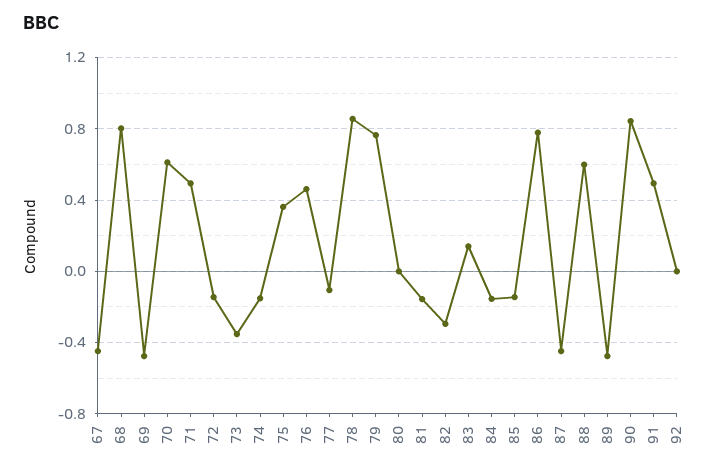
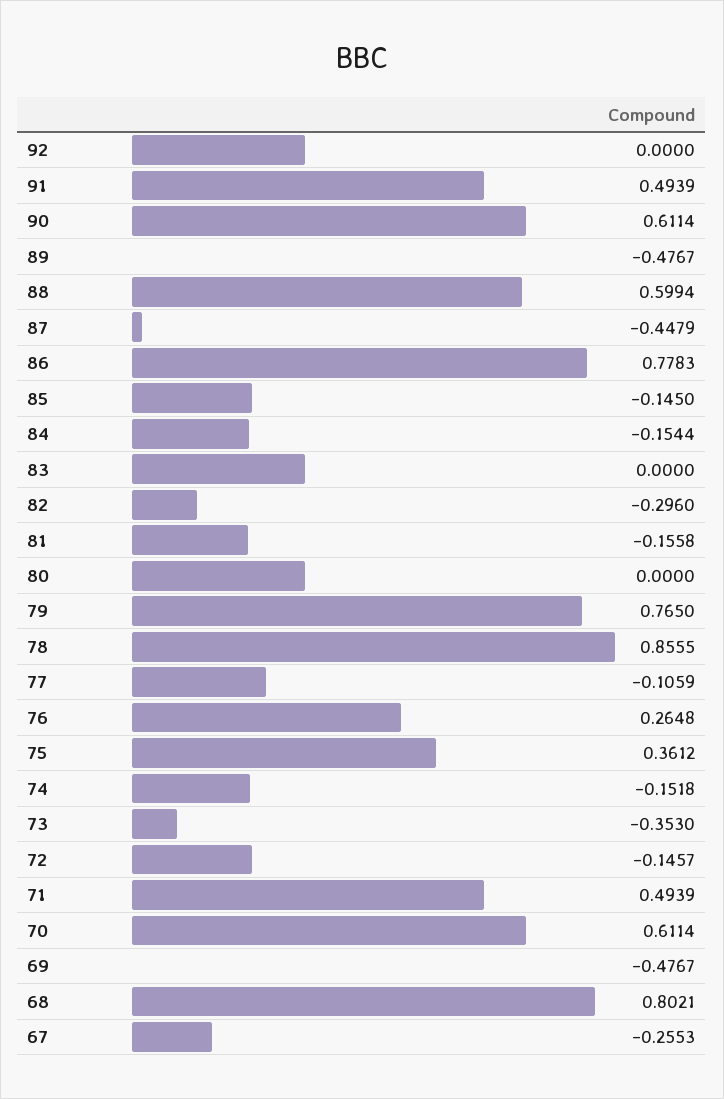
67: -0.45 -> -0.2553
76: 0.45 -> 0.2648
83: 0.15 -> 0
90: 0.85 -> 0.6114

